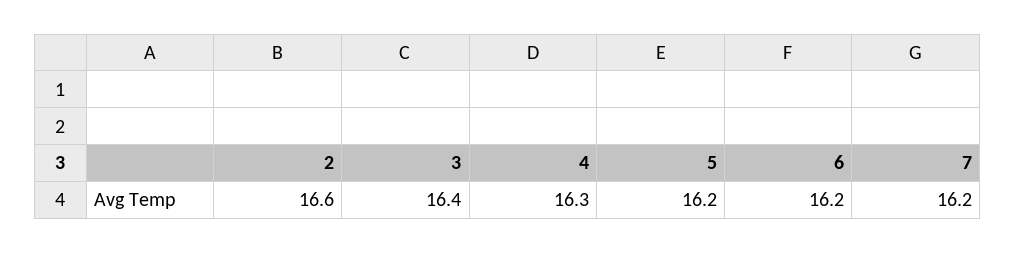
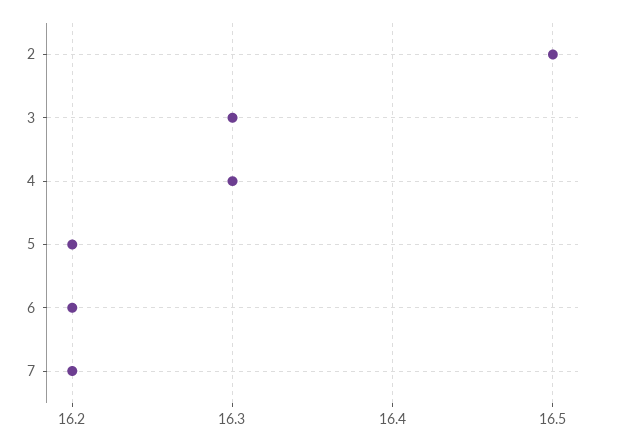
2: 16.6 -> 16.5
3: 16.4 -> 16.3

